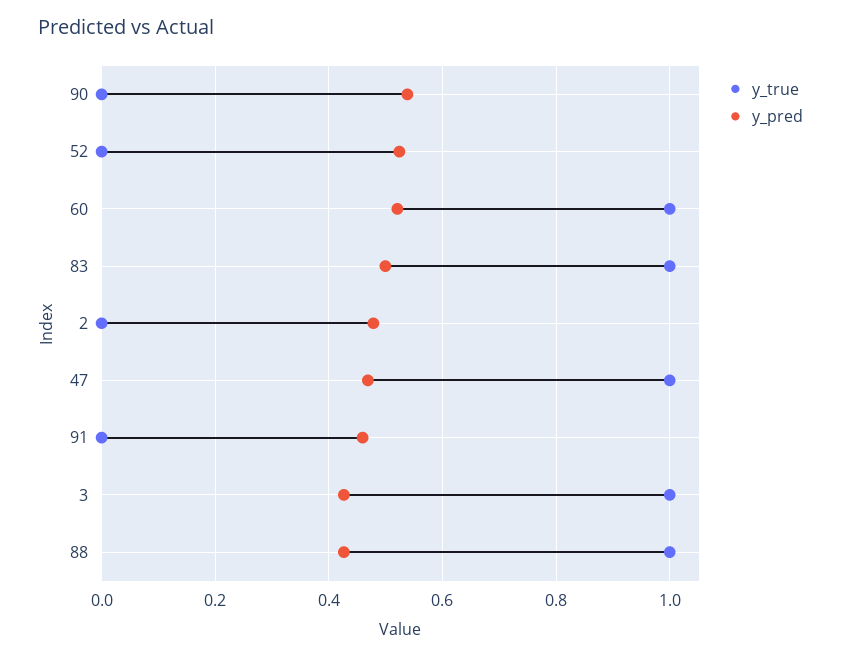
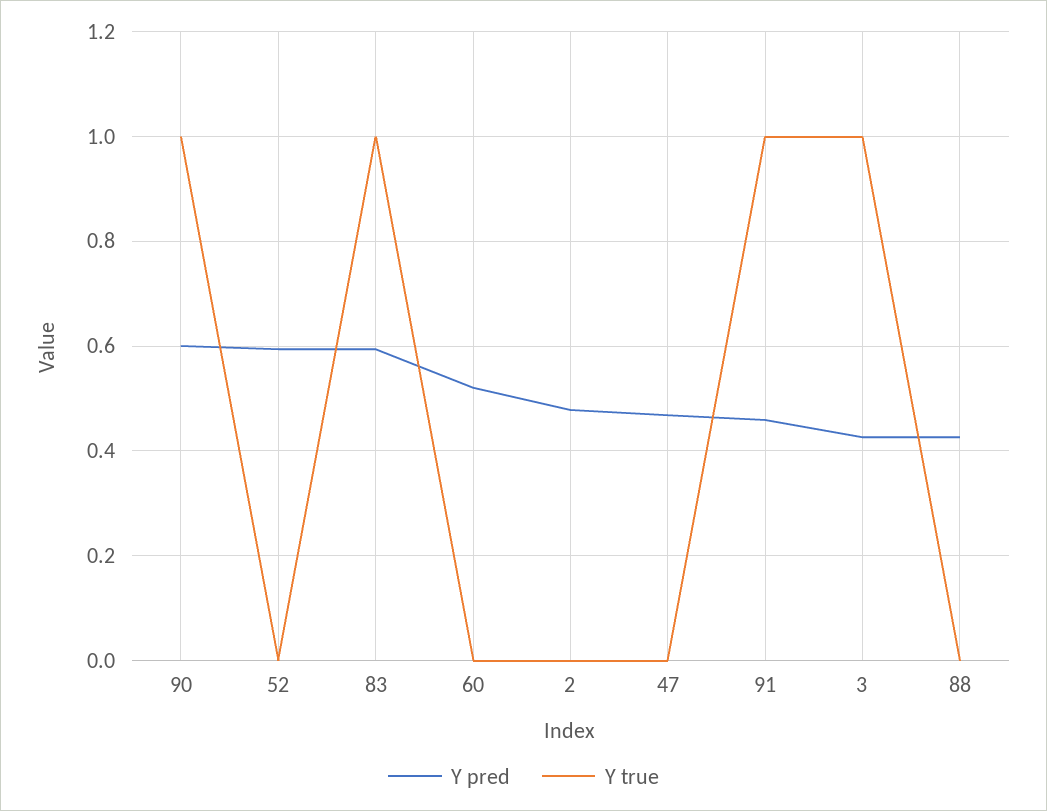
y_true, 90: 0 -> 1
y_pred, 90: 0.54 -> 0.6
y_pred, 52: 0.52 -> 0.6
y_true, 60: 1 -> 0
y_pred, 83: 0.5 -> 0.6
y_true, 47: 1 -> 0
y_true, 91: 0 -> 1
y_true, 88: 1 -> 0

